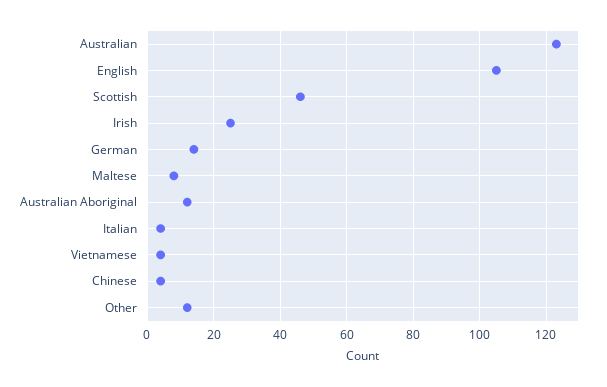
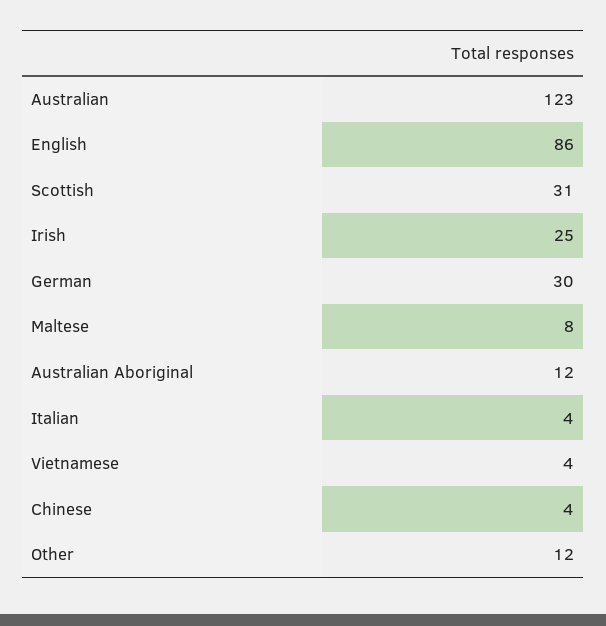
English: 105 -> 86
Scottish: 45 -> 31
German: 15 -> 30

